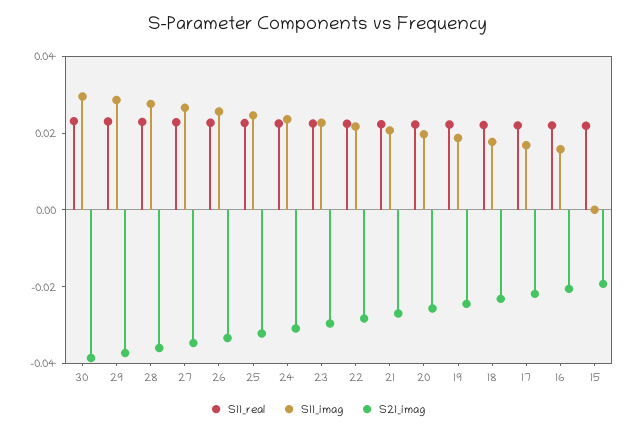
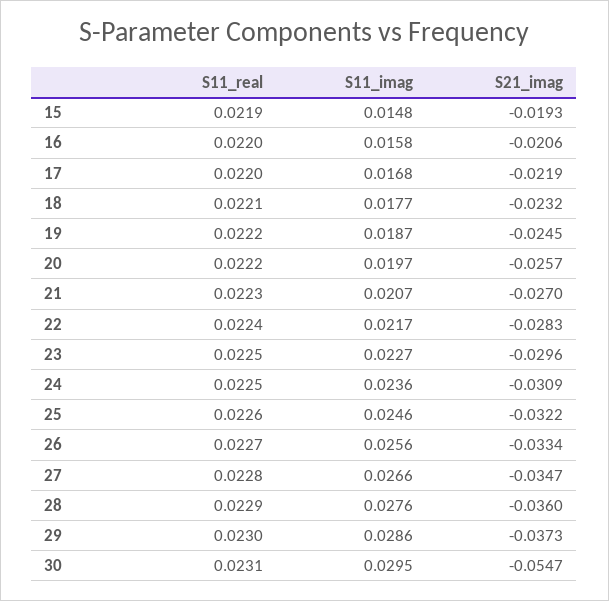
S21_imag, 30: -0.04 -> -0.0547
S11_imag, 15: 0 -> 0.0148

